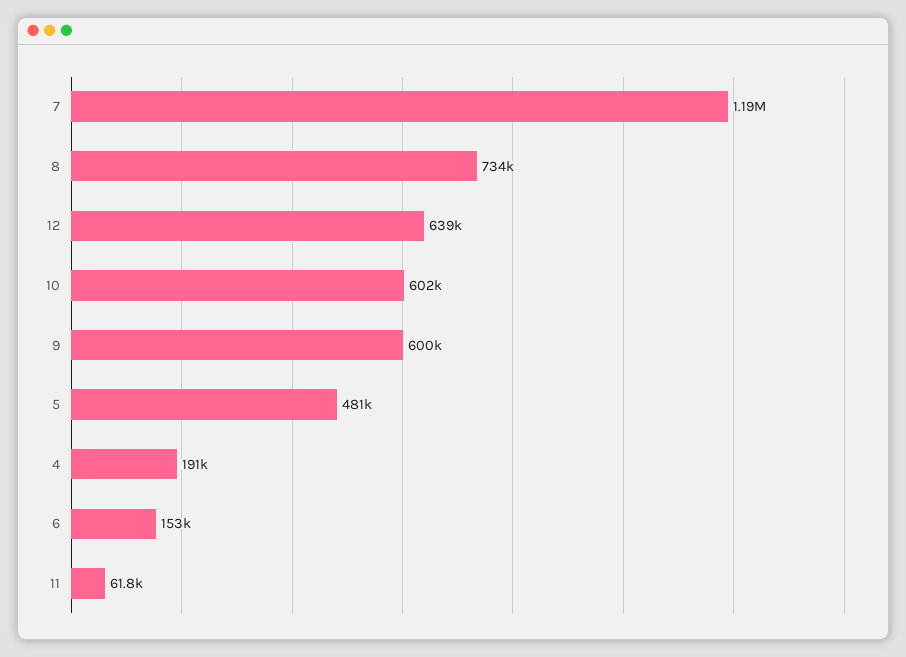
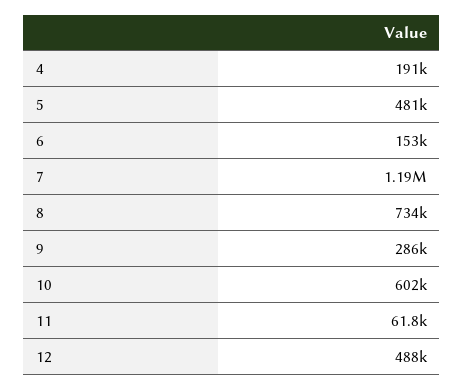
12: 639000 -> 488000
9: 600000 -> 286000

